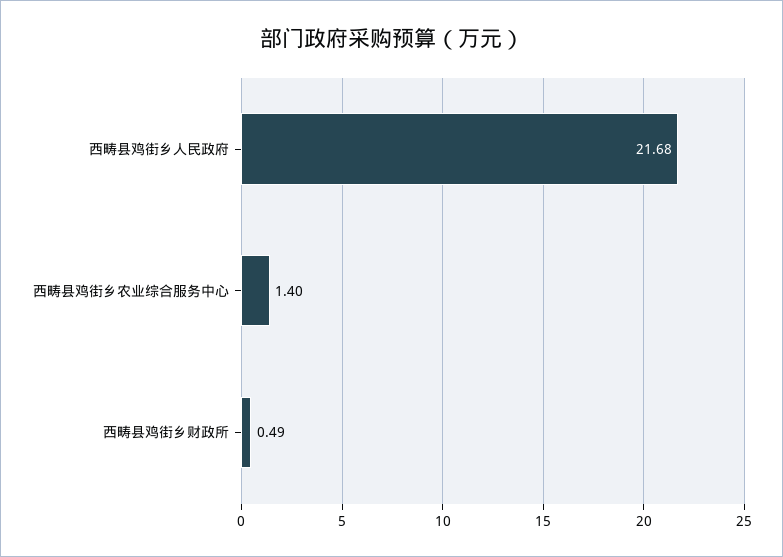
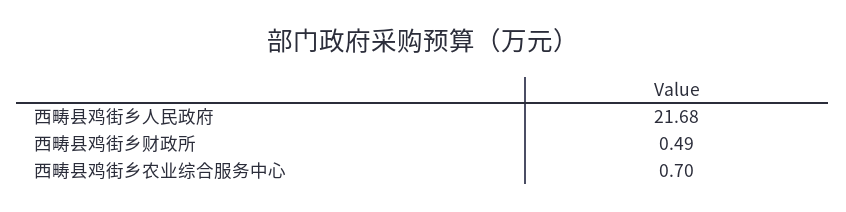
西畴县鸡街乡农业综合服务中心: 1.4 -> 0.7

